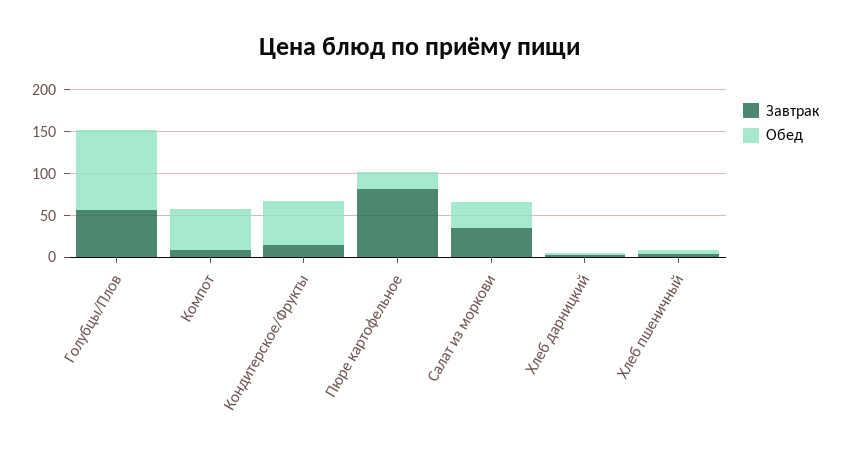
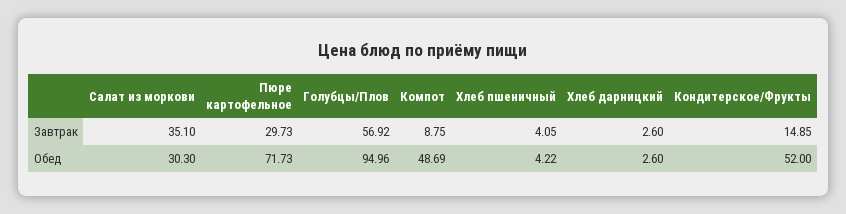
Завтрак, Пюре картофельное: 80 -> 29.73
Обед, Пюре картофельное: 20 -> 71.73

